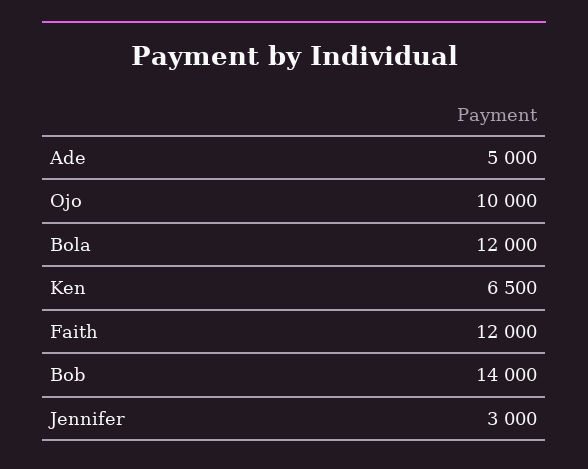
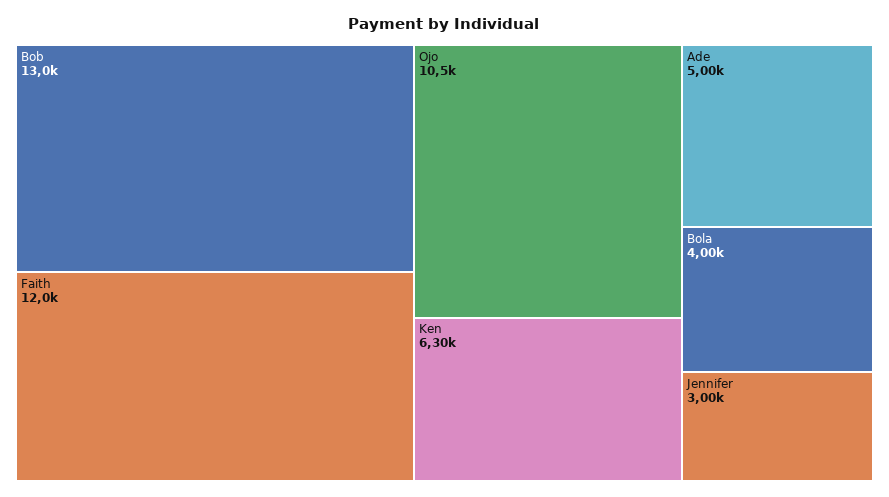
Ojo: 10000 -> 10500
Bola: 12000 -> 4000
Ken: 6500 -> 6300
Bob: 14000 -> 13000

